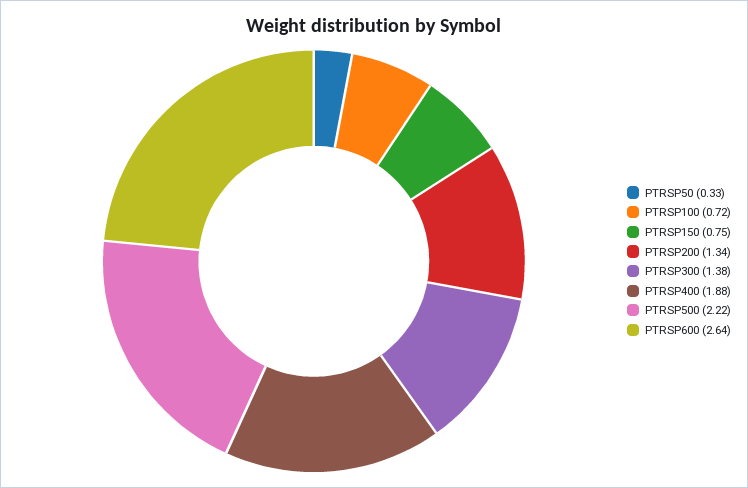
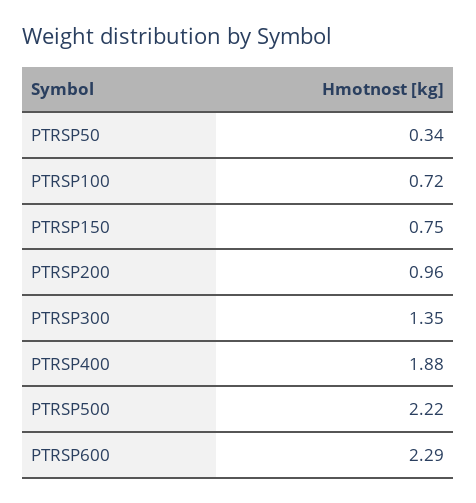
PTRSP50: 0.33 -> 0.34
PTRSP200: 1.34 -> 0.96
PTRSP300: 1.38 -> 1.35
PTRSP600: 2.64 -> 2.29

